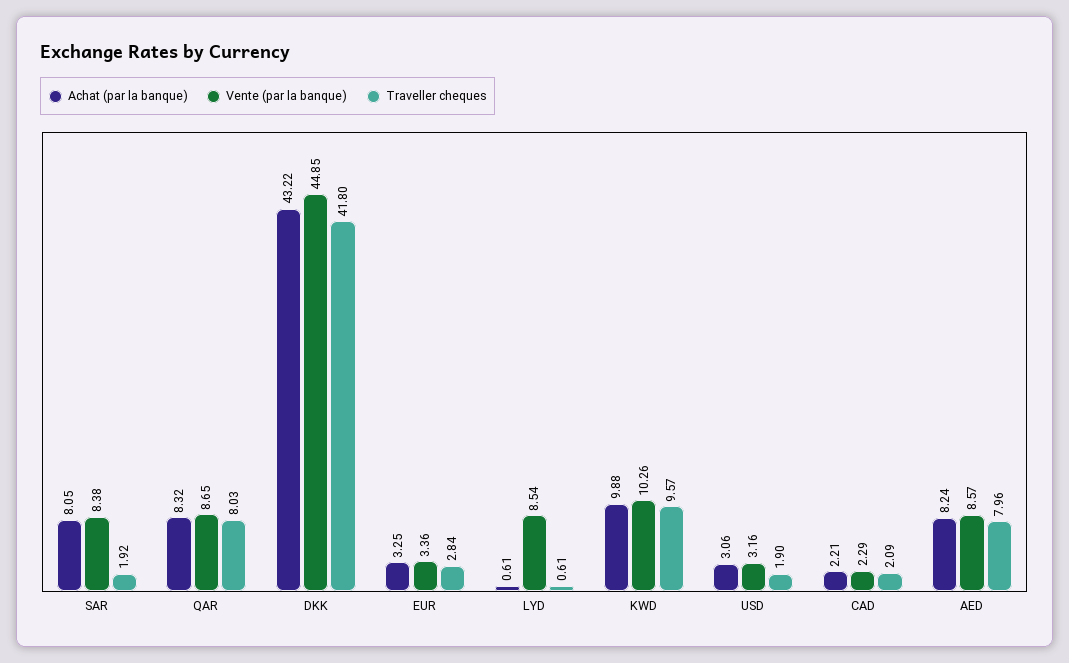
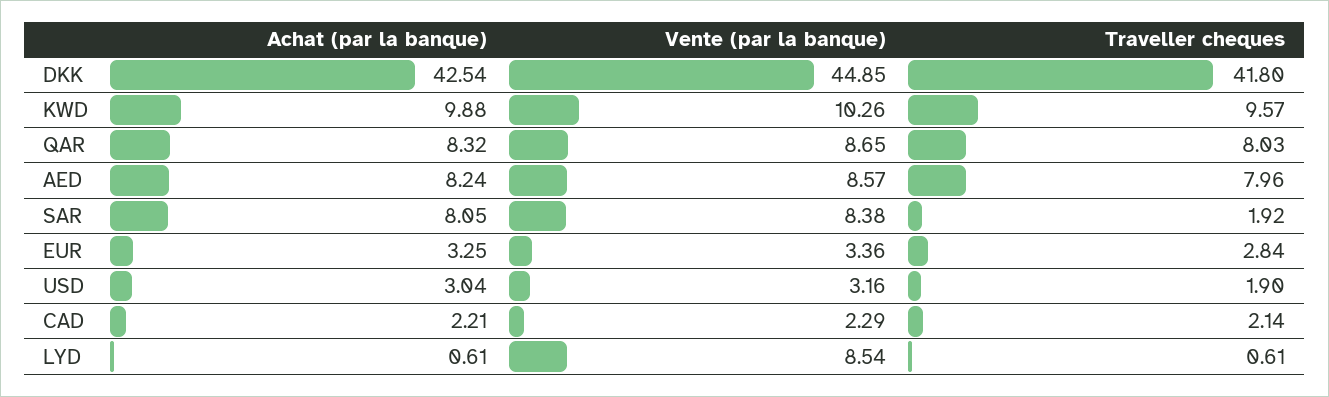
Achat (par la banque), DKK: 43.22 -> 42.54
Achat (par la banque), USD: 3.06 -> 3.04
Traveller cheques, CAD: 2.09 -> 2.14

